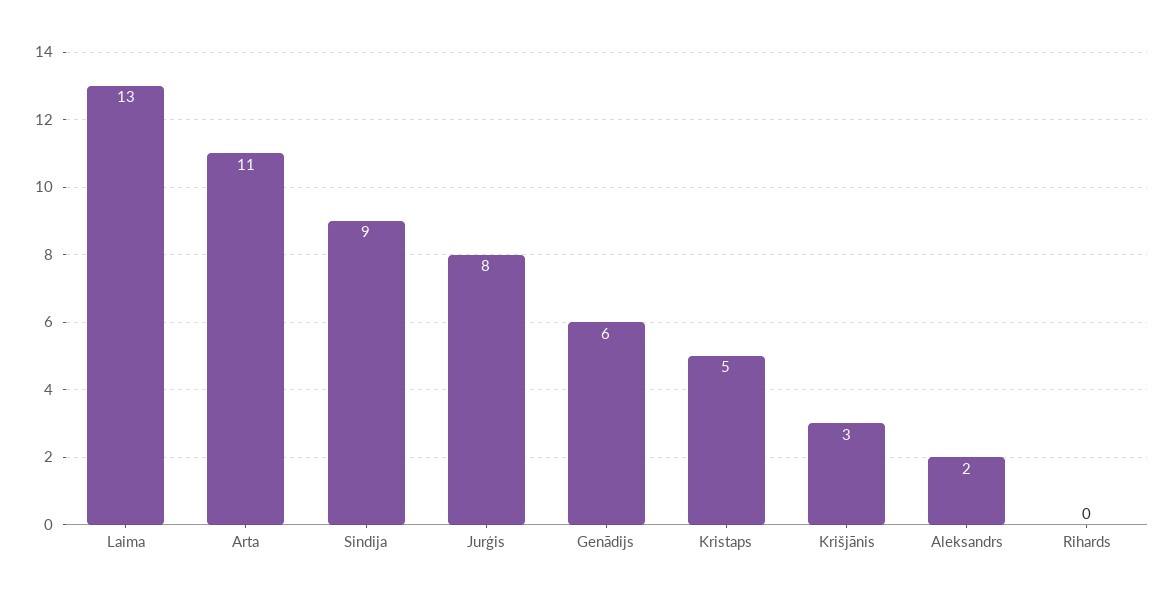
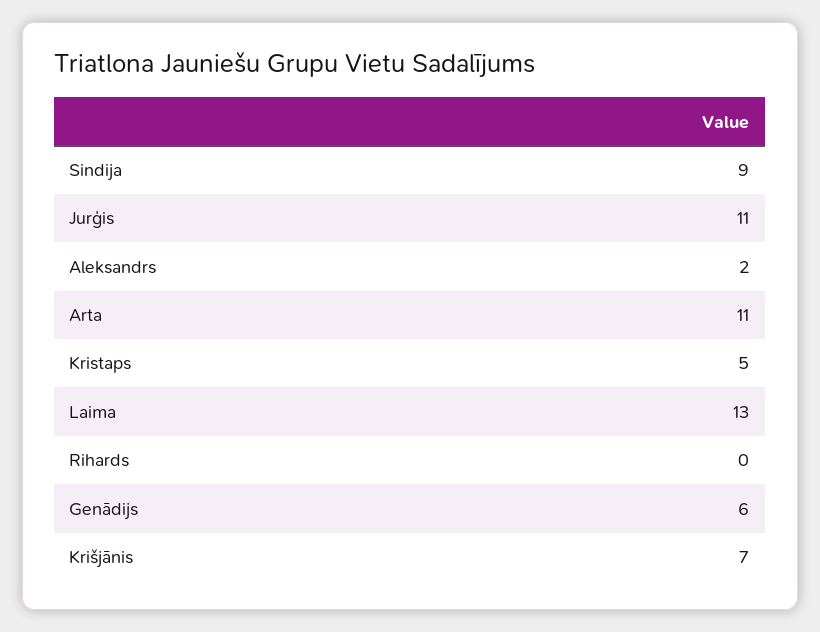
Jurģis: 8 -> 11
Krišjānis: 3 -> 7

